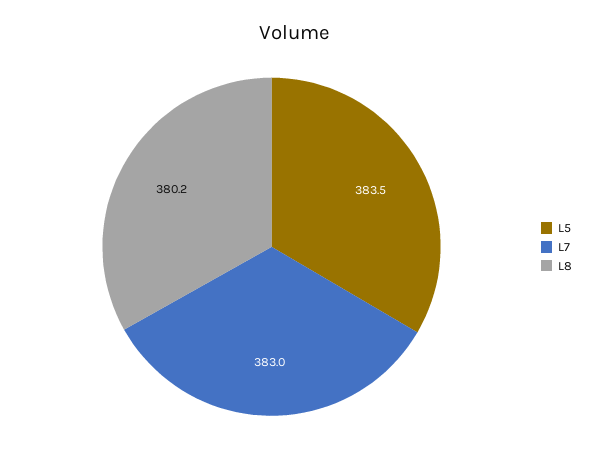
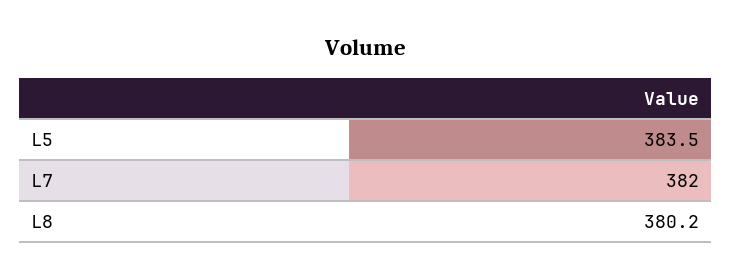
L7: 383 -> 382

